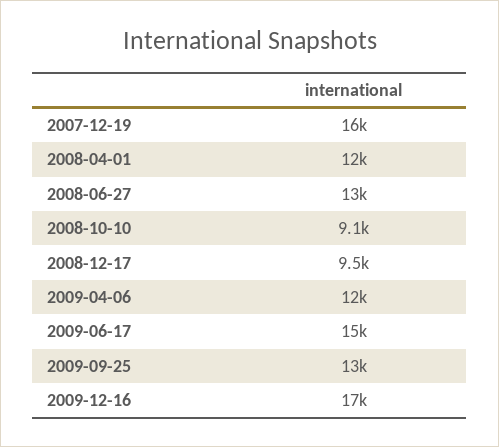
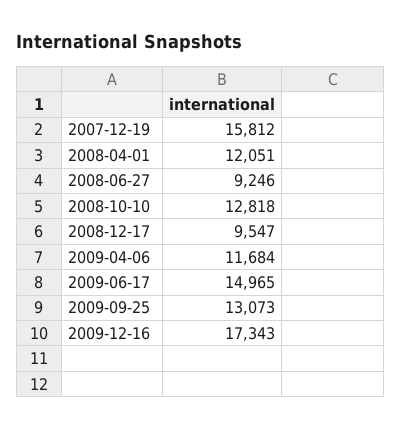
2008-06-27: 13000 -> 9246
2008-10-10: 9100 -> 12818

